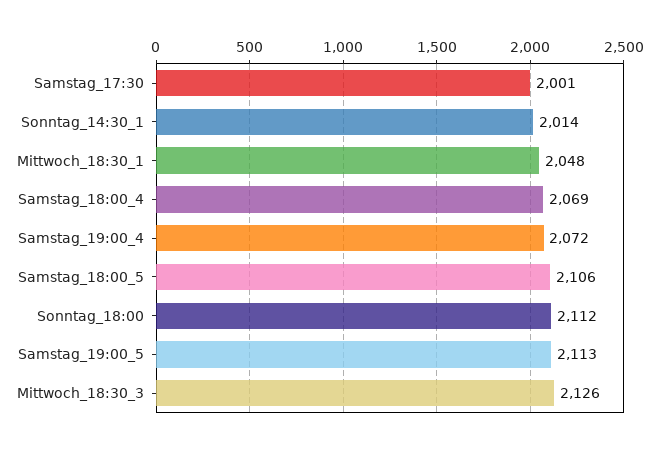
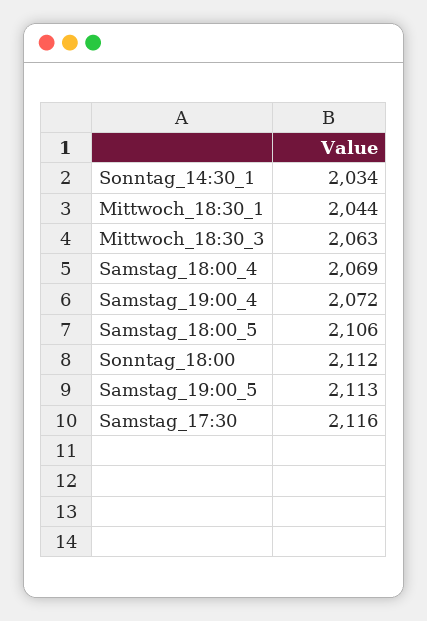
Samstag_17:30: 2001 -> 2116
Sonntag_14:30_1: 2014 -> 2034
Mittwoch_18:30_1: 2048 -> 2044
Mittwoch_18:30_3: 2126 -> 2063

